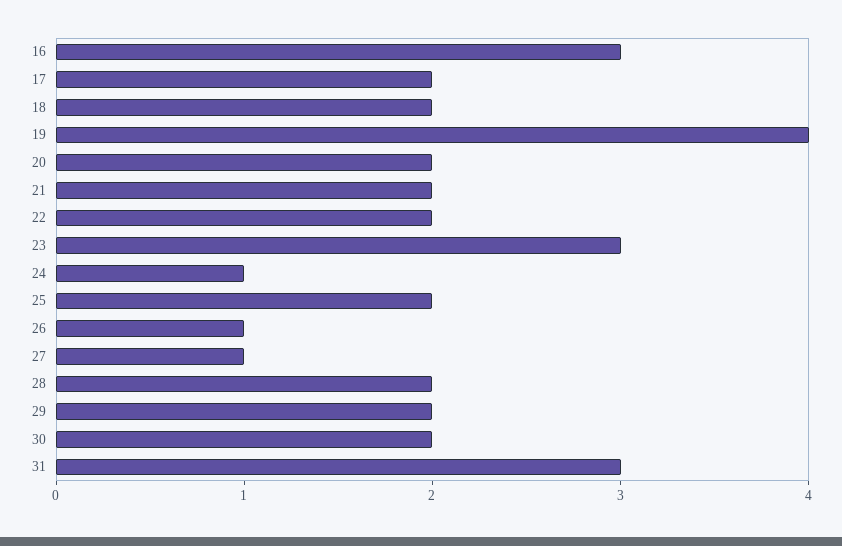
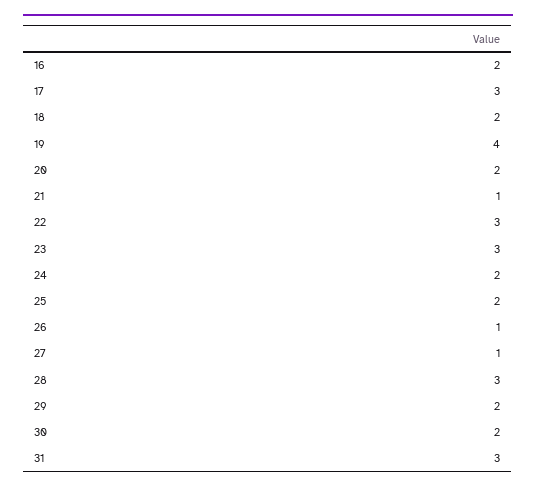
16: 3 -> 2
17: 2 -> 3
21: 2 -> 1
22: 2 -> 3
24: 1 -> 2
28: 2 -> 3

